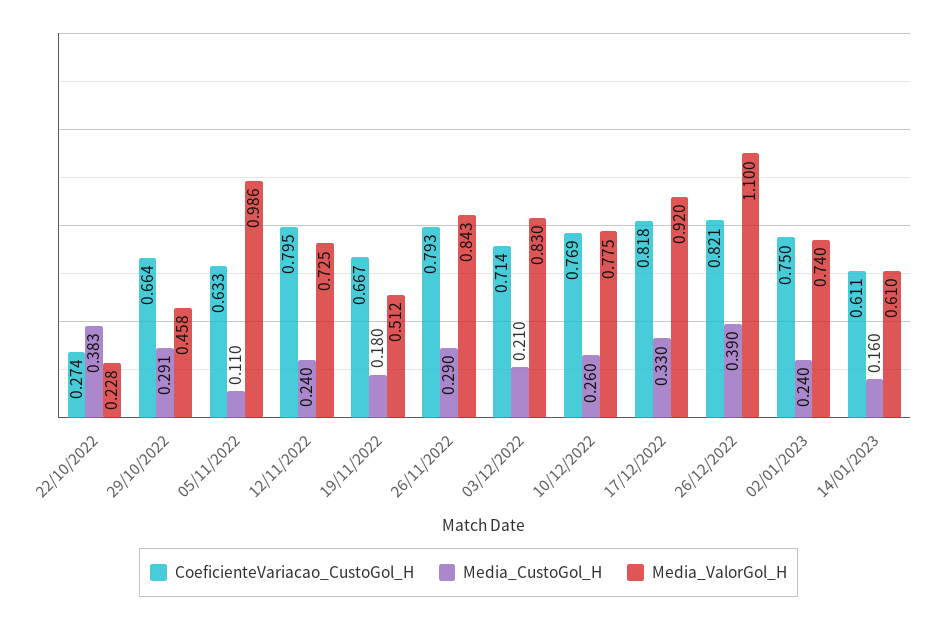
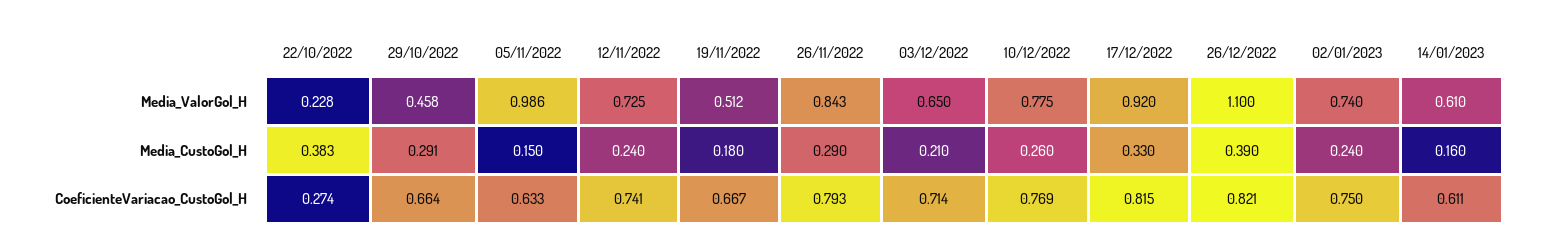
Media_CustoGol_H, 05/11/2022: 0.11 -> 0.15
CoeficienteVariacao_CustoGol_H, 12/11/2022: 0.795 -> 0.741
Media_ValorGol_H, 03/12/2022: 0.83 -> 0.65
CoeficienteVariacao_CustoGol_H, 17/12/2022: 0.818 -> 0.815

